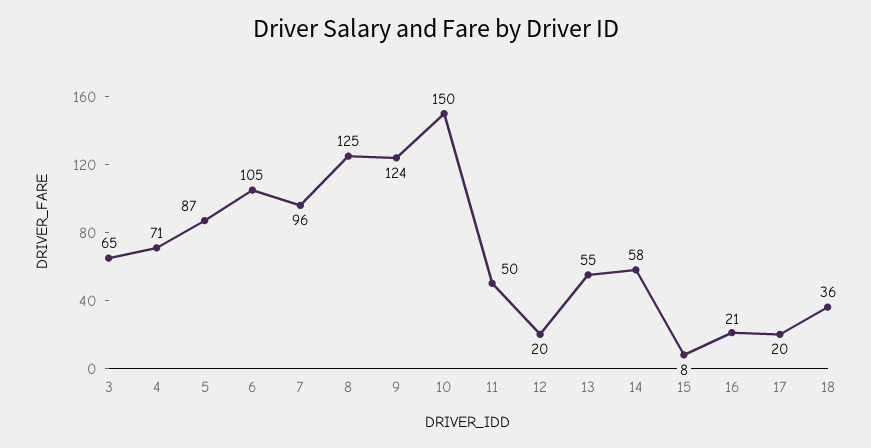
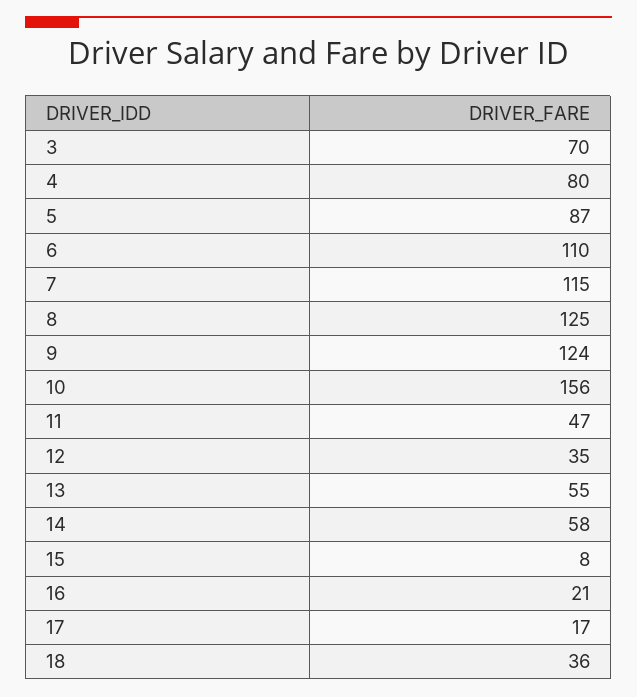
3: 65 -> 70
4: 71 -> 80
6: 105 -> 110
7: 96 -> 115
10: 150 -> 156
11: 50 -> 47
12: 20 -> 35
17: 20 -> 17

